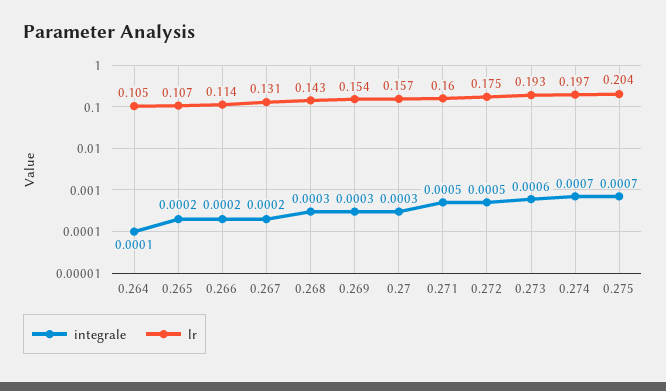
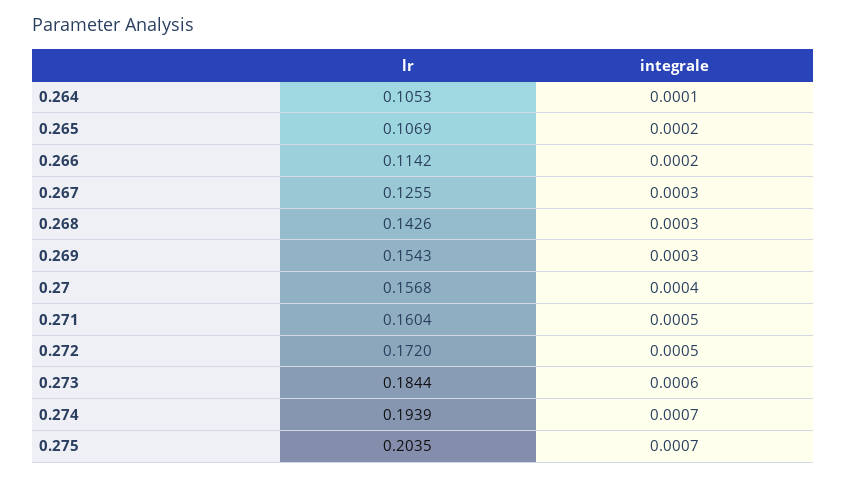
integrale, 0.267: 0.0002 -> 0.0003
lr, 0.267: 0.131 -> 0.1255
integrale, 0.27: 0.0003 -> 0.0004
lr, 0.272: 0.175 -> 0.172
lr, 0.273: 0.193 -> 0.1844
lr, 0.274: 0.197 -> 0.1939

